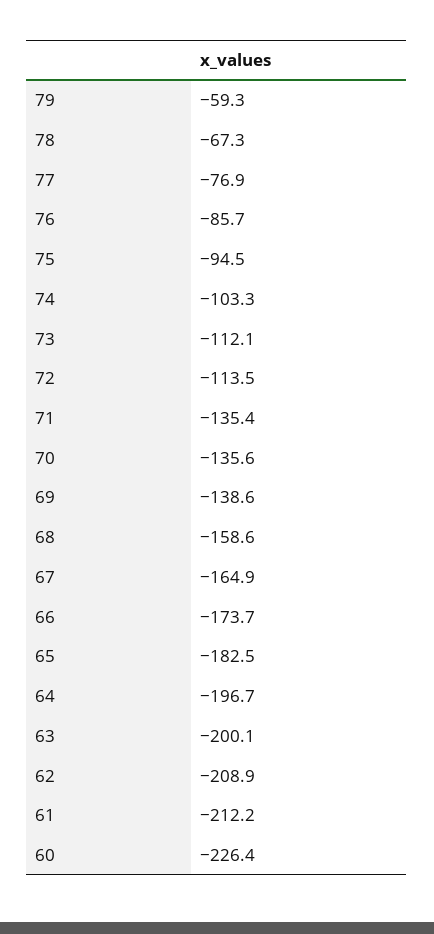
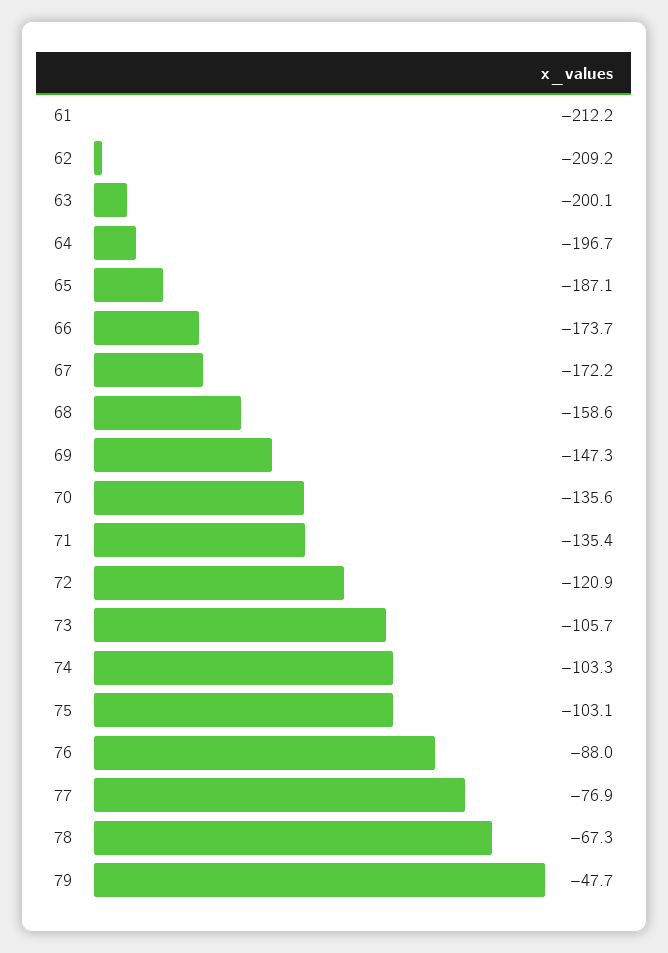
79: -59.3 -> -47.7
76: -85.7 -> -88
75: -94.5 -> -103.1
73: -112.1 -> -105.7
72: -113.5 -> -120.9
69: -138.6 -> -147.3
67: -164.9 -> -172.2
65: -182.5 -> -187.1
62: -208.9 -> -209.2
60: -226.4 -> none

